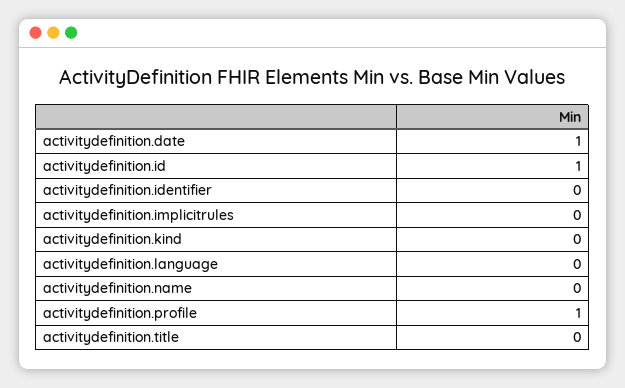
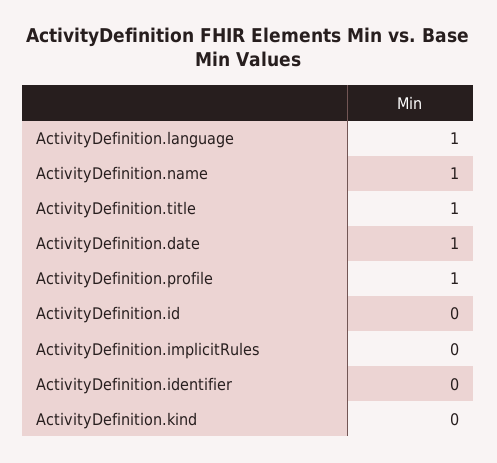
activitydefinition.id: 1 -> 0
activitydefinition.language: 0 -> 1
activitydefinition.name: 0 -> 1
activitydefinition.title: 0 -> 1

